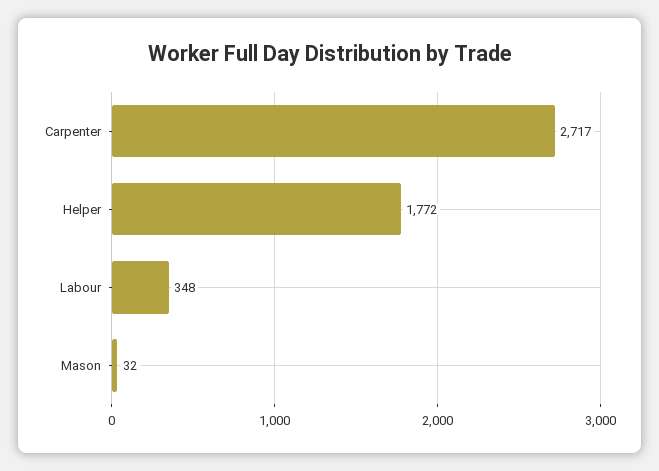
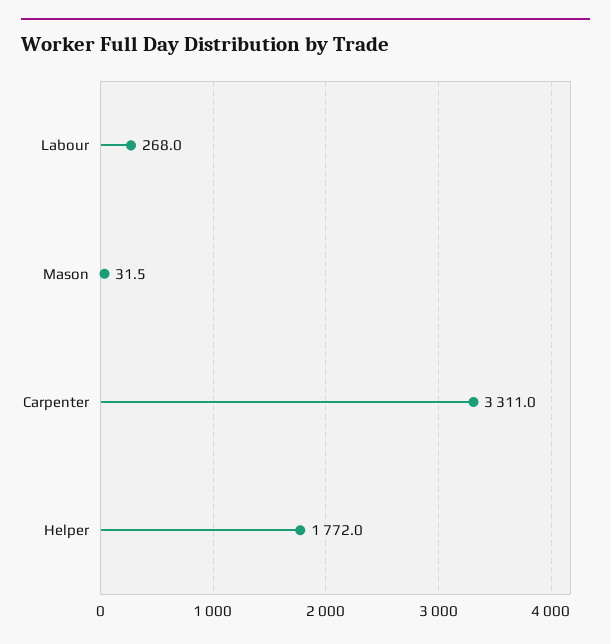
Carpenter: 2717 -> 3311
Labour: 348 -> 268

